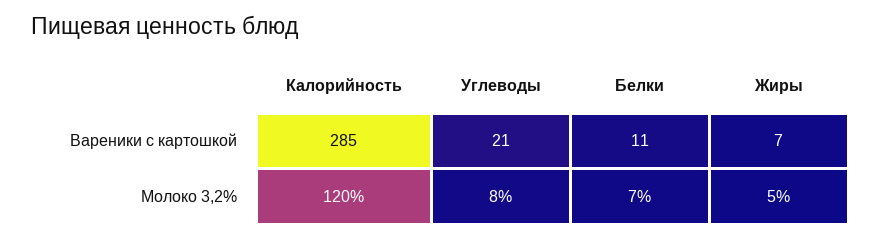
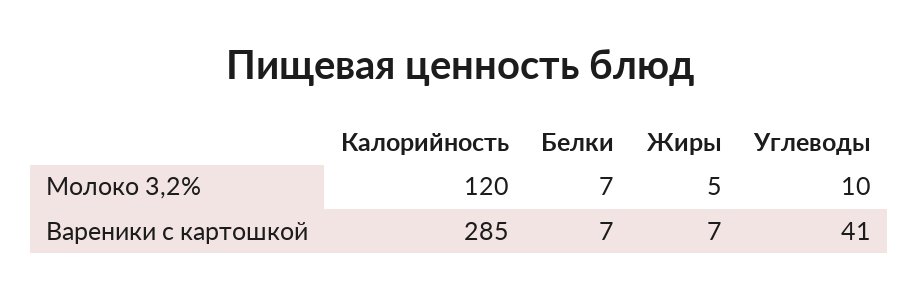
Углеводы, Вареники с картошкой: 21 -> 41
Белки, Вареники с картошкой: 11 -> 7
Углеводы, Молоко 3,2%: 8 -> 10

